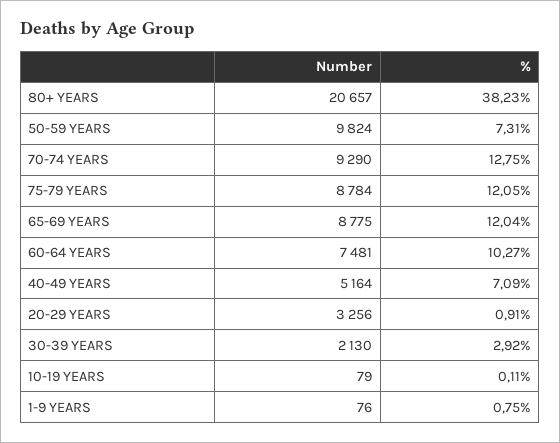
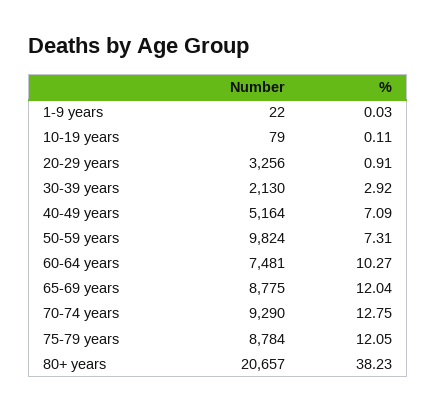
Number, 1-9 YEARS: 76 -> 22
%, 1-9 YEARS: 0.75 -> 0.03

